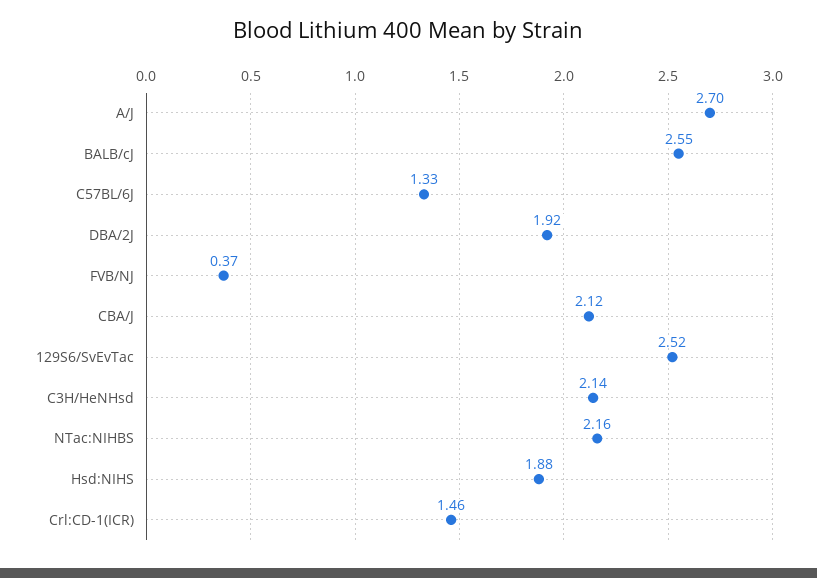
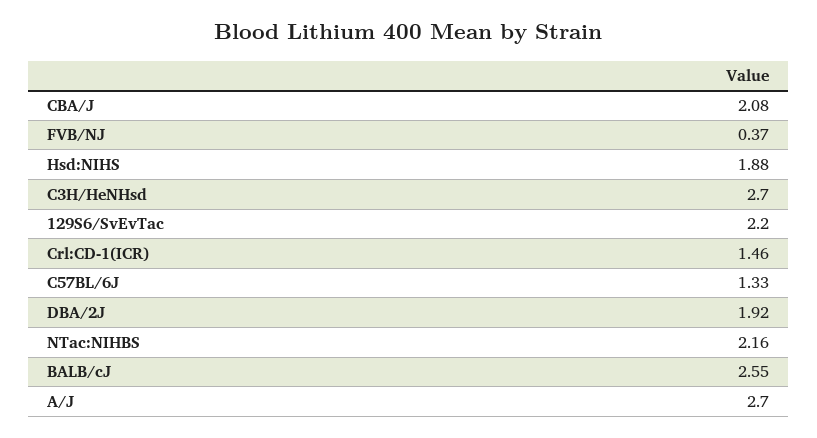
CBA/J: 2.12 -> 2.08
129S6/SvEvTac: 2.52 -> 2.2
C3H/HeNHsd: 2.14 -> 2.7

